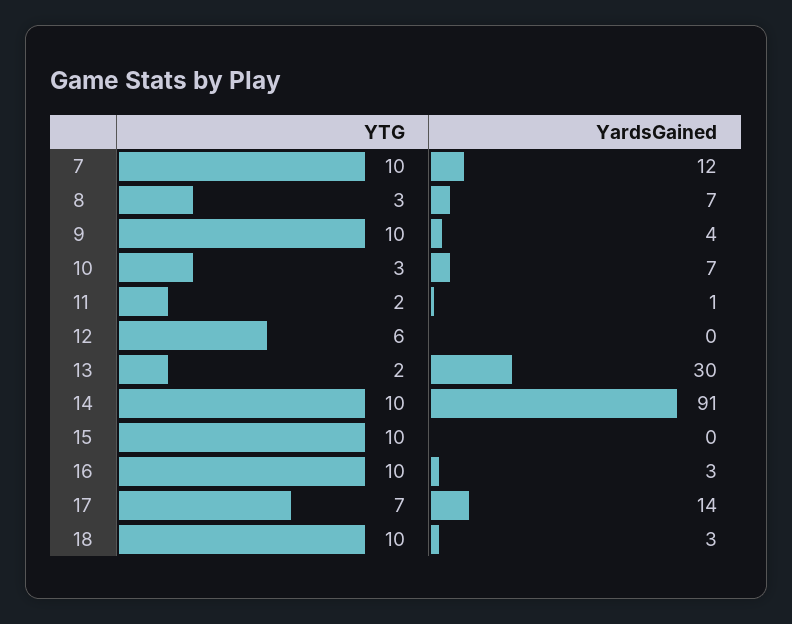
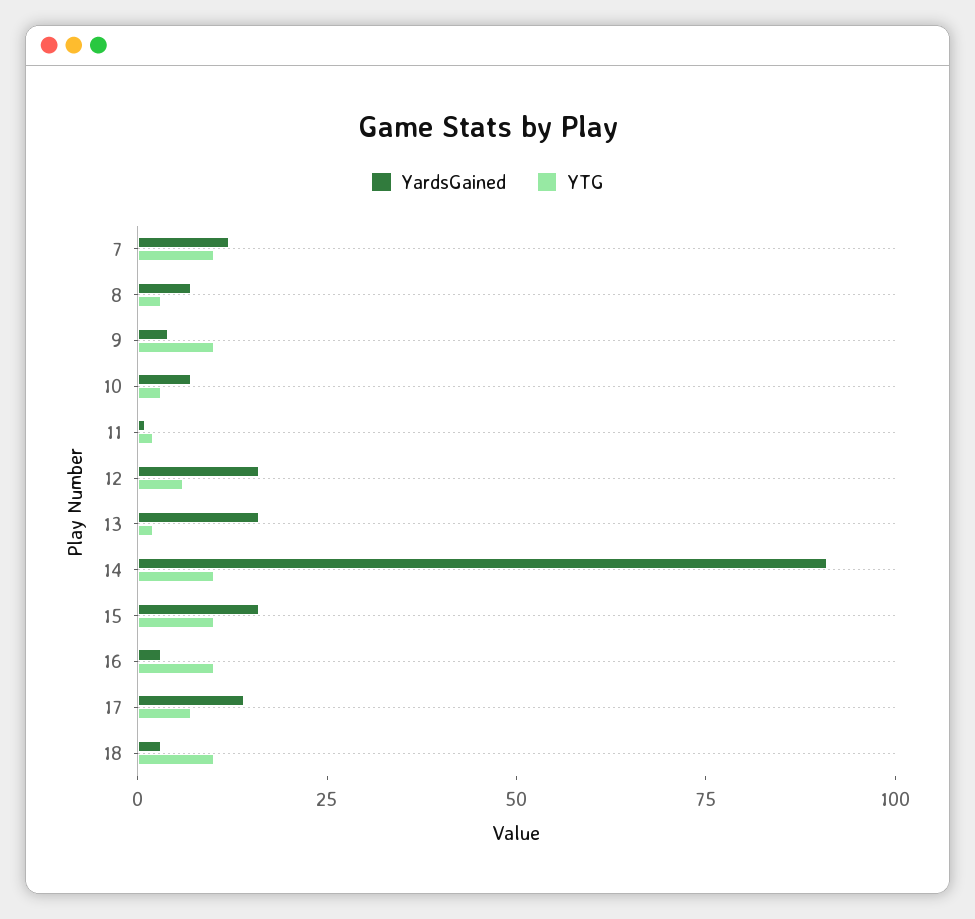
YardsGained, 12: 0 -> 15
YardsGained, 13: 30 -> 15
YardsGained, 15: 0 -> 15

